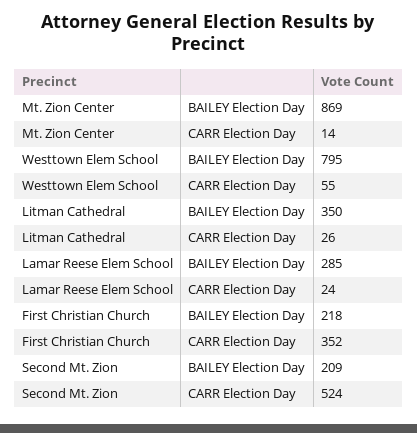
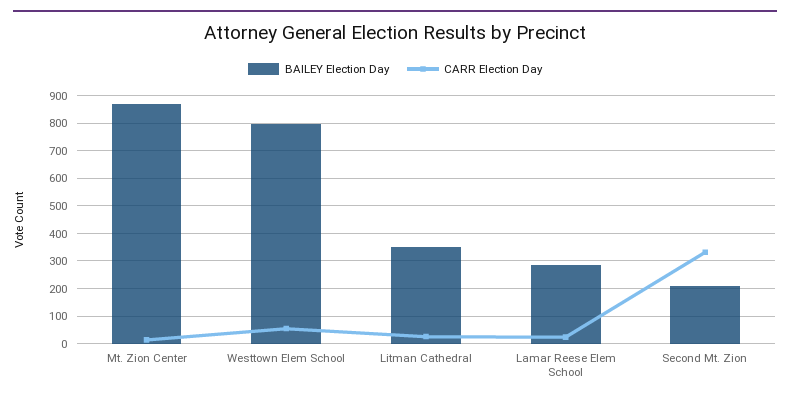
BAILEY Election Day, First Christian Church: 218 -> none
CARR Election Day, First Christian Church: 352 -> none
CARR Election Day, Second Mt. Zion: 524 -> 325

